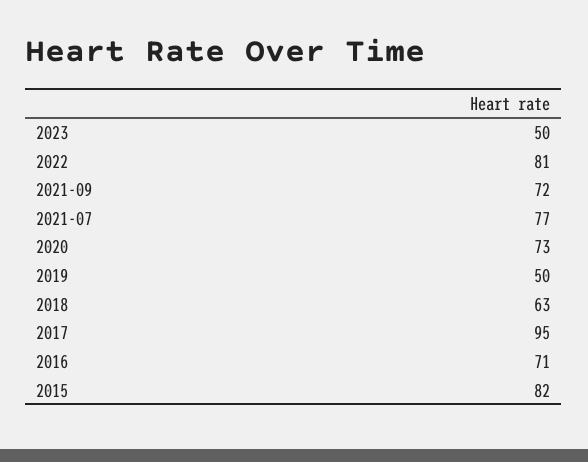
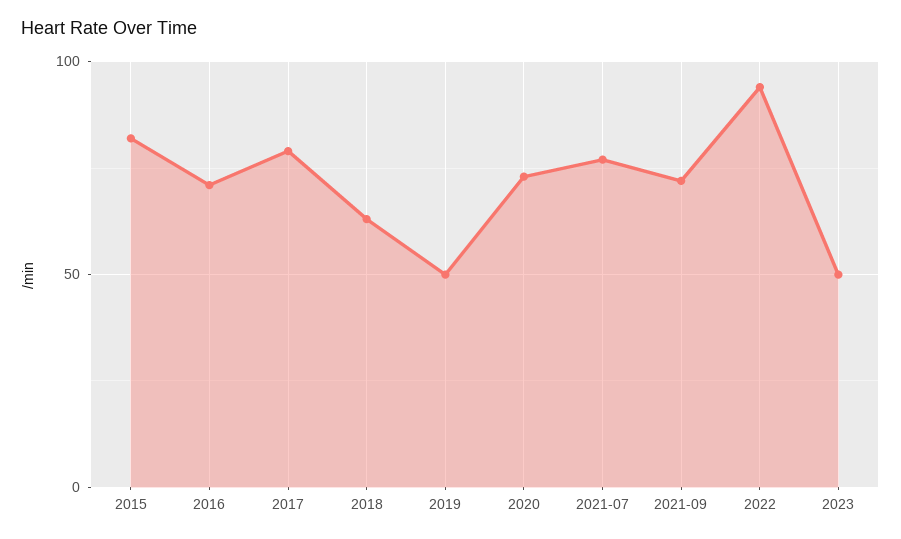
2022: 81 -> 95
2017: 95 -> 80

